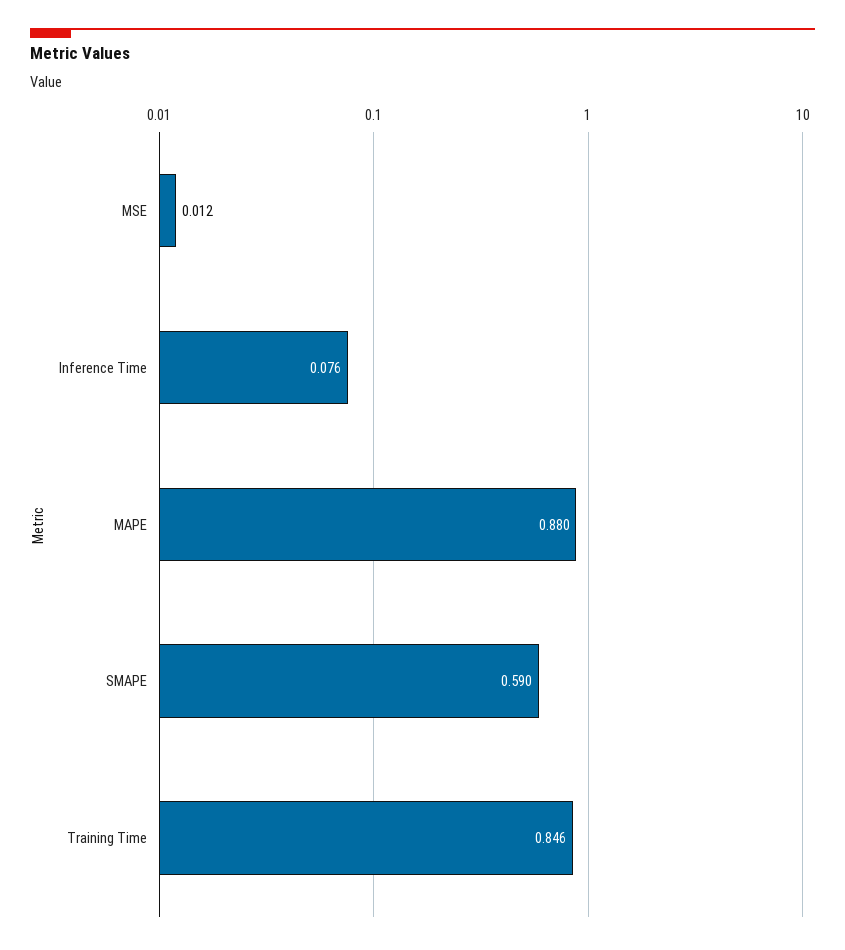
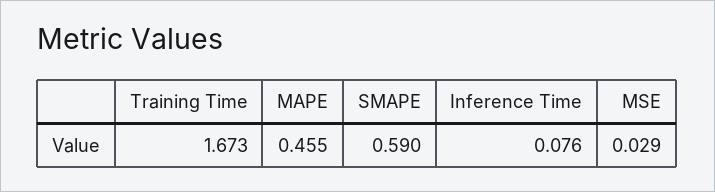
MSE: 0.012 -> 0.029
MAPE: 0.88 -> 0.455
Training Time: 0.846 -> 1.673

